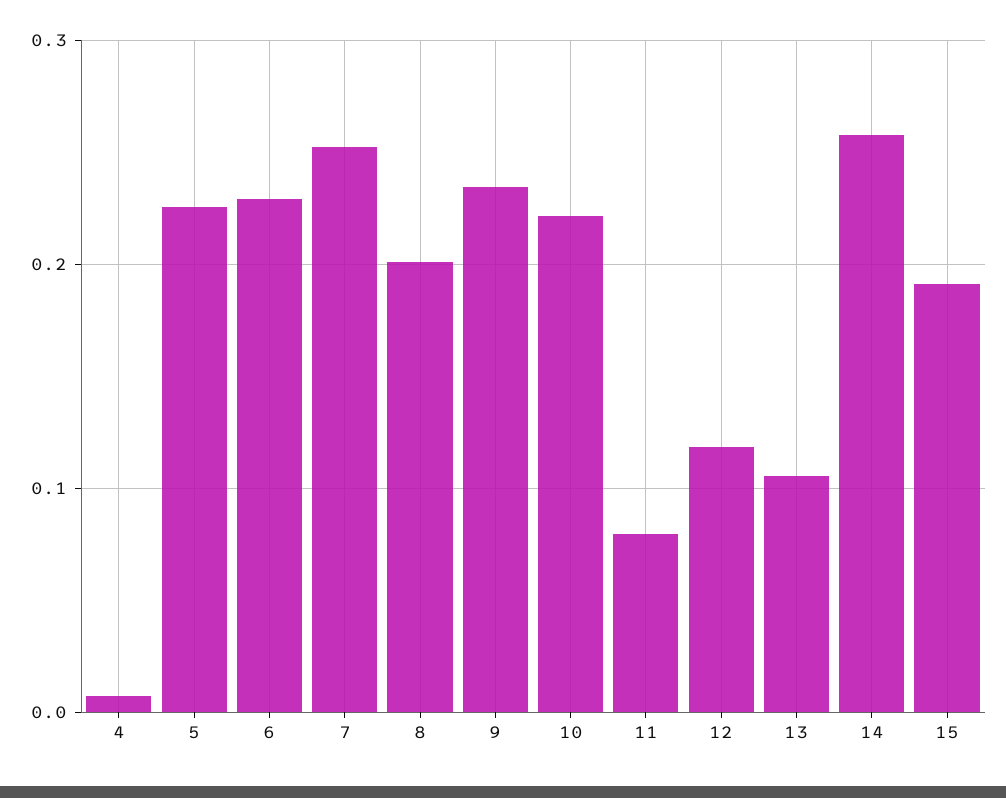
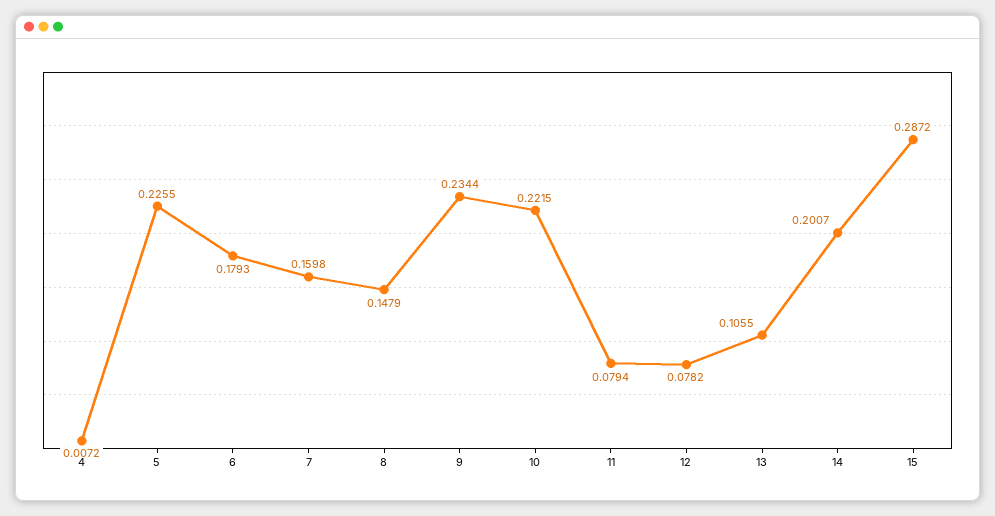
6: 0.23 -> 0.1793
7: 0.25 -> 0.1598
8: 0.2 -> 0.1479
12: 0.12 -> 0.0782
14: 0.26 -> 0.2007
15: 0.19 -> 0.2872

